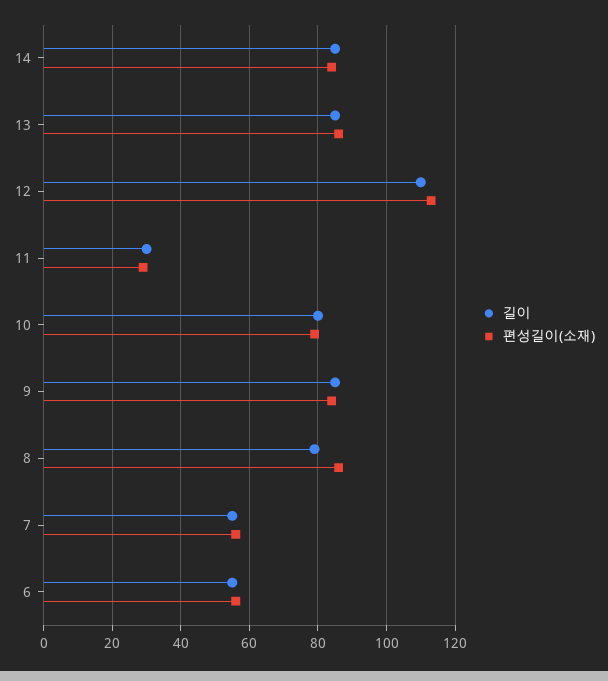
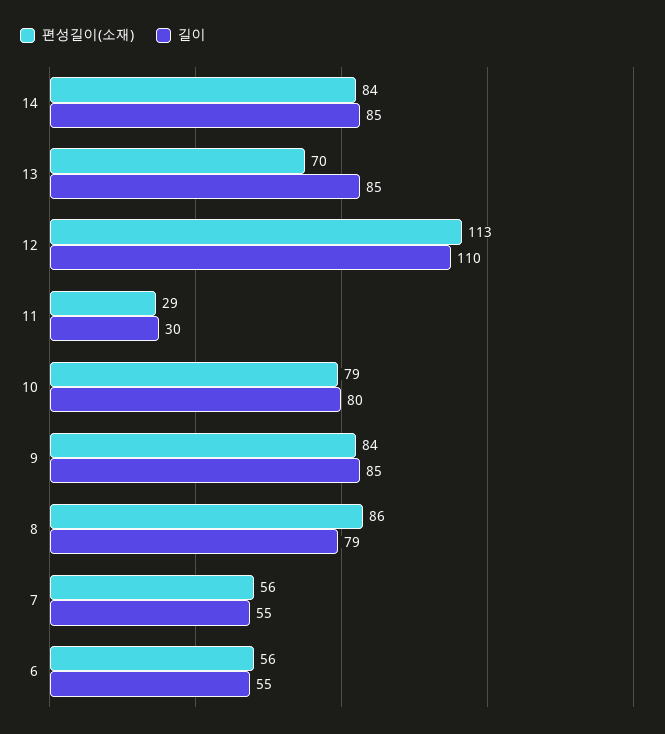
편성길이(소재), 13: 85 -> 70

